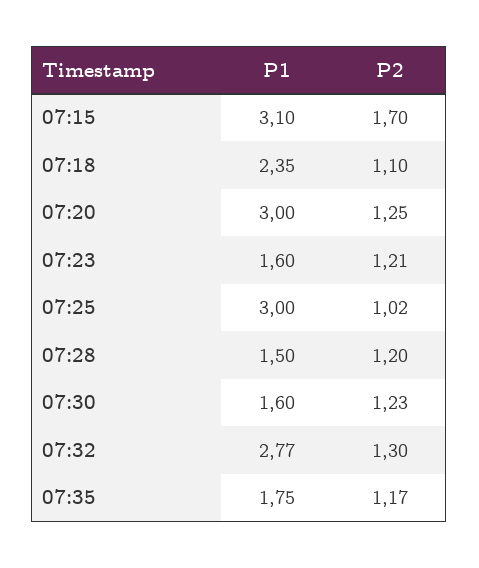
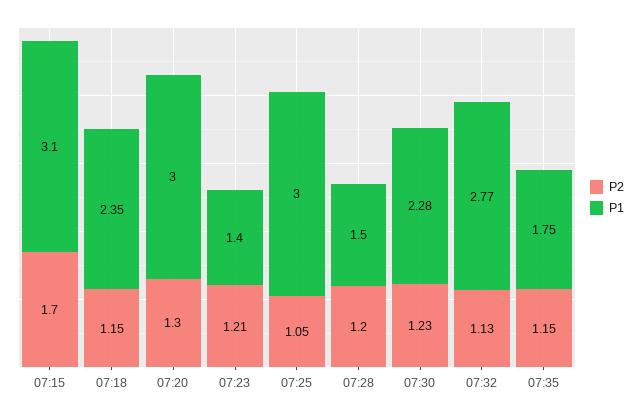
P2, 07:18: 1.1 -> 1.15
P2, 07:20: 1.25 -> 1.3
P1, 07:23: 1.6 -> 1.4
P2, 07:25: 1.02 -> 1.05
P1, 07:30: 1.6 -> 2.28
P2, 07:32: 1.3 -> 1.13
P2, 07:35: 1.17 -> 1.15

